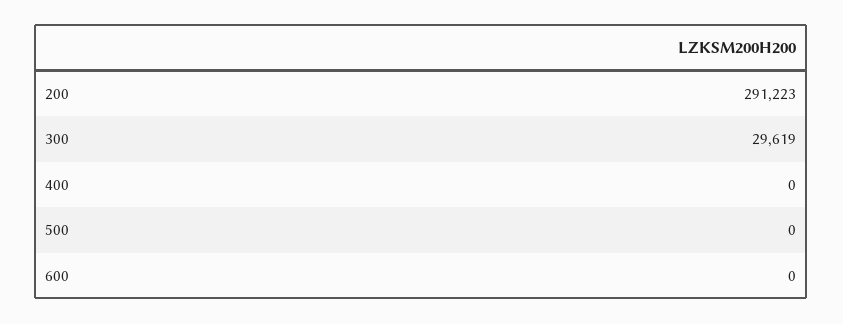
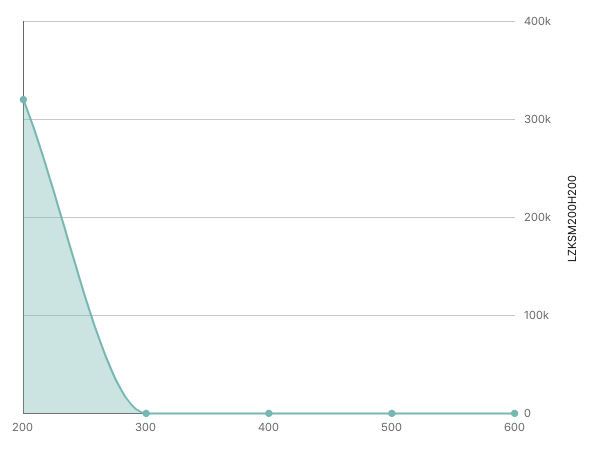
200: 291223 -> 320000
300: 29619 -> 0

